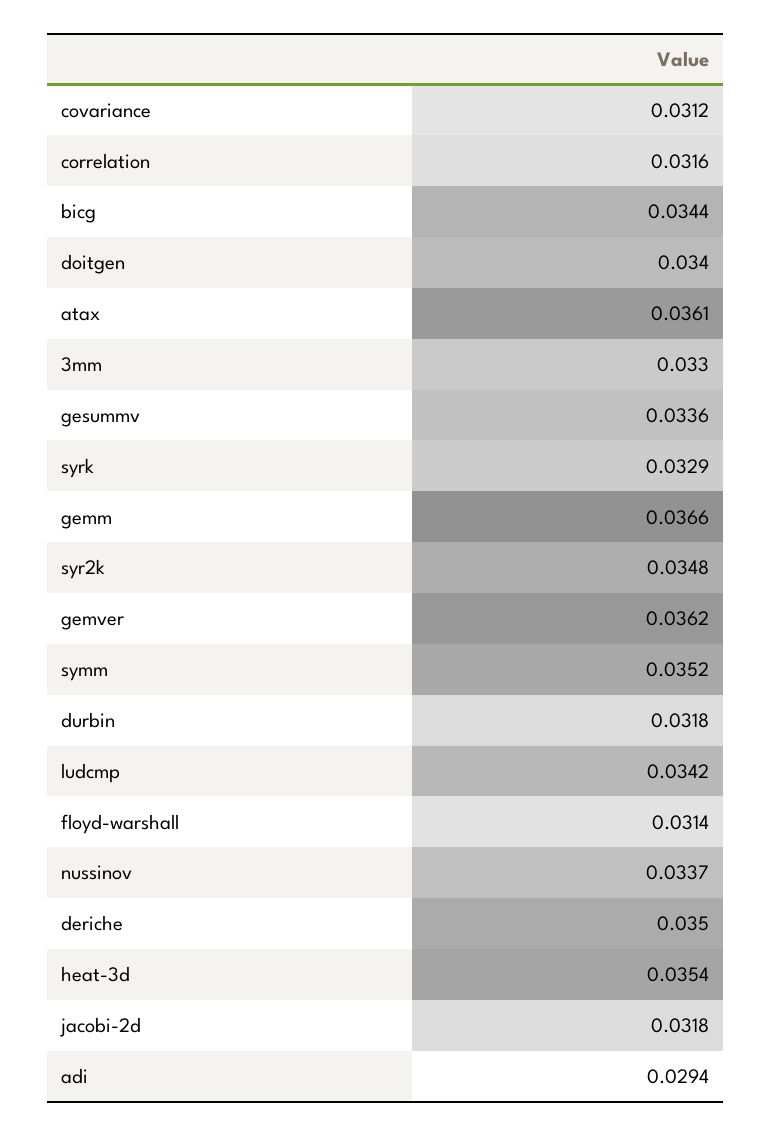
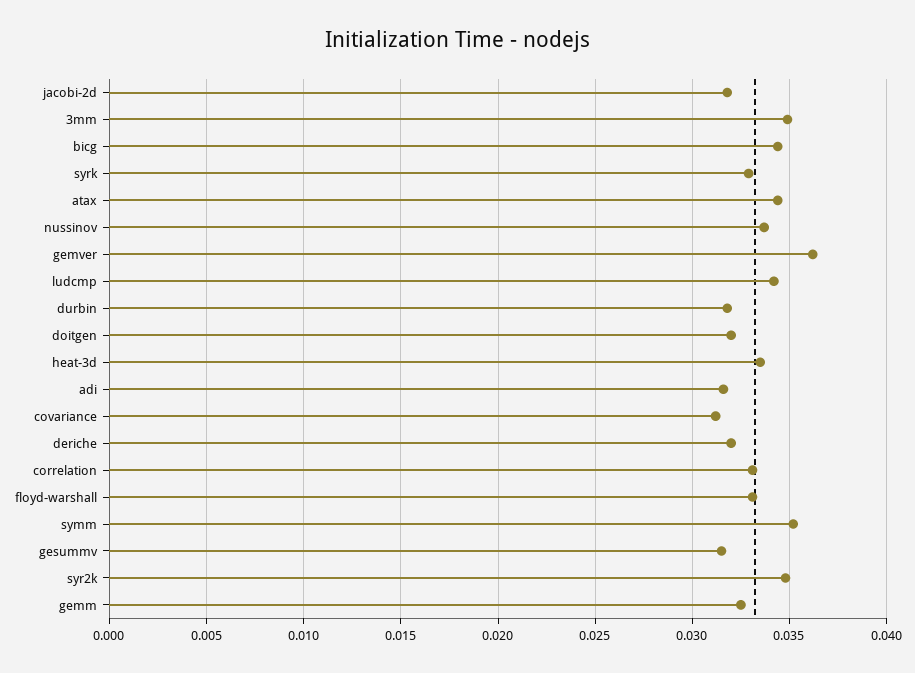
correlation: 0.0316 -> 0.033
doitgen: 0.034 -> 0.032
atax: 0.0361 -> 0.0345
3mm: 0.033 -> 0.035
gesummv: 0.0336 -> 0.0315
gemm: 0.0366 -> 0.0325
floyd-warshall: 0.0314 -> 0.033
deriche: 0.035 -> 0.032
heat-3d: 0.0354 -> 0.0335
adi: 0.0294 -> 0.0315

